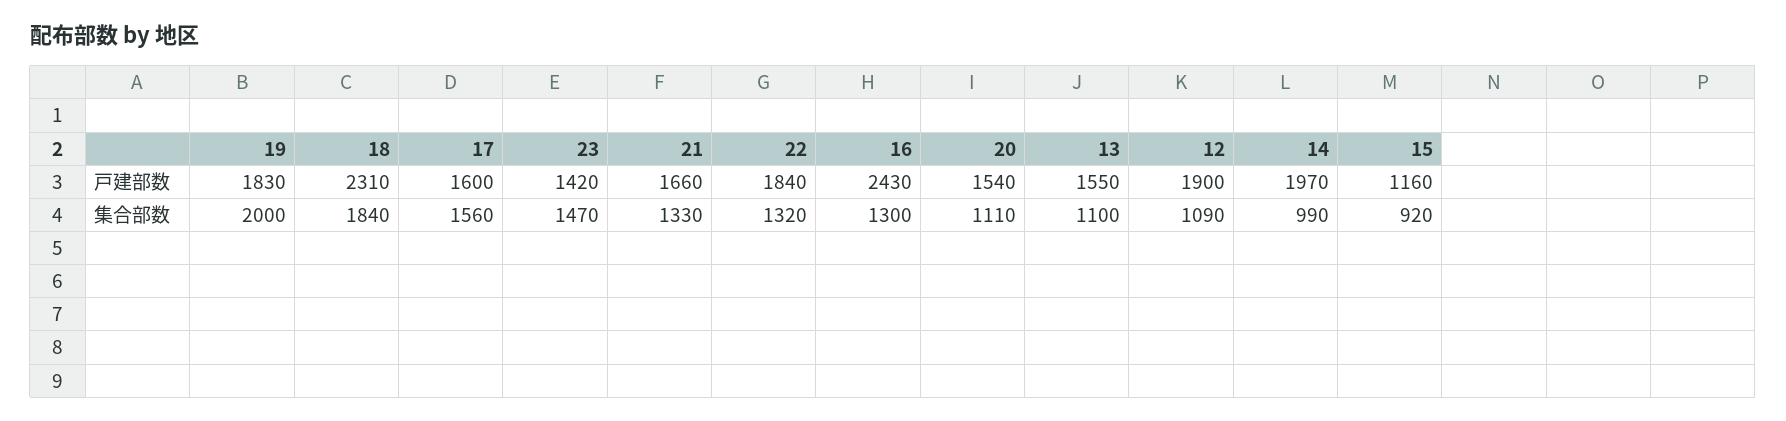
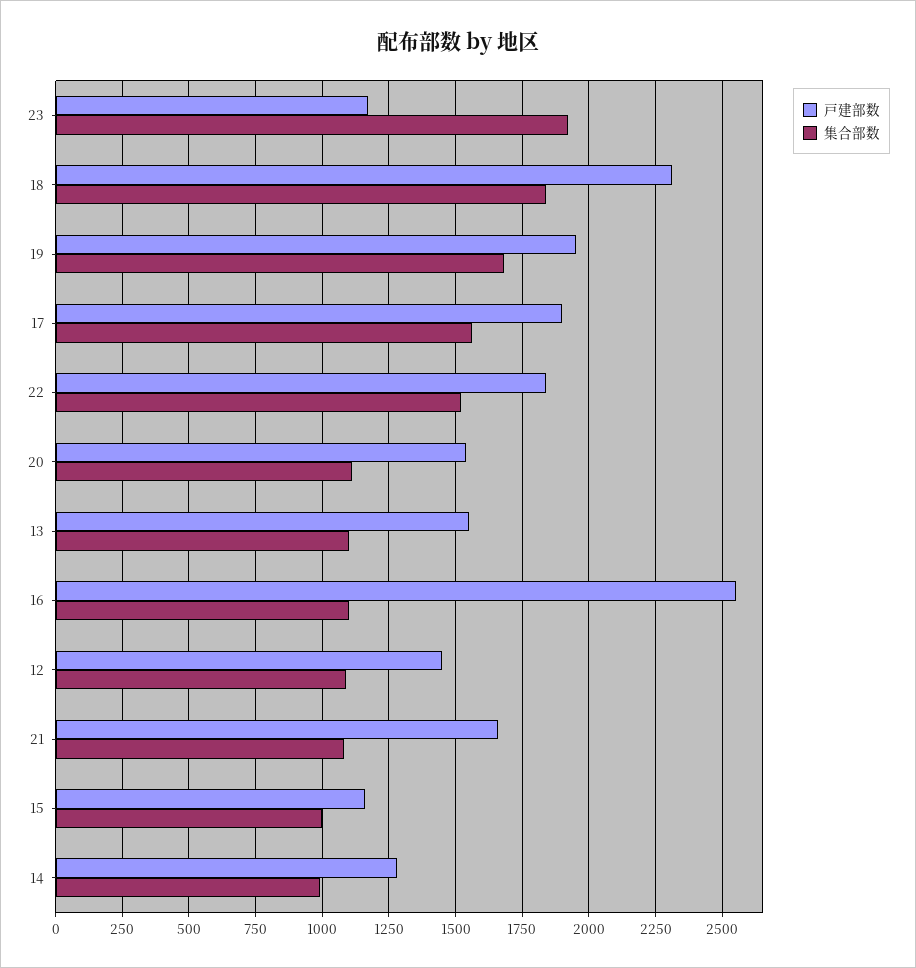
戸建部数, 19: 1830 -> 1950
戸建部数, 17: 1600 -> 1900
戸建部数, 23: 1420 -> 1175
戸建部数, 16: 2430 -> 2550
戸建部数, 12: 1900 -> 1450
戸建部数, 14: 1970 -> 1275
集合部数, 19: 2000 -> 1675
集合部数, 23: 1470 -> 1925
集合部数, 21: 1330 -> 1075
集合部数, 22: 1320 -> 1525
集合部数, 16: 1300 -> 1100
集合部数, 15: 920 -> 1000

